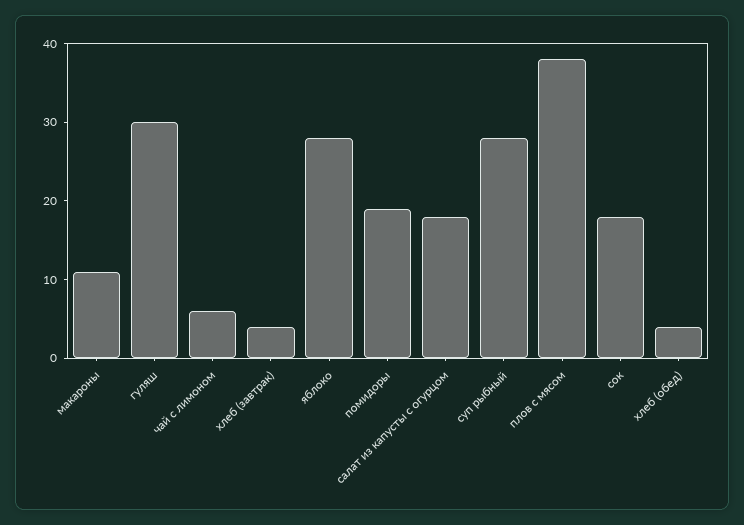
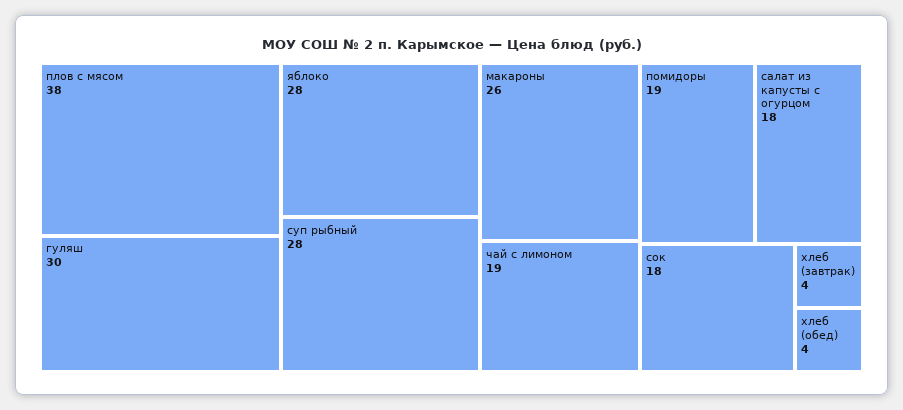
макароны: 10 -> 26
чай с лимоном: 5 -> 19

